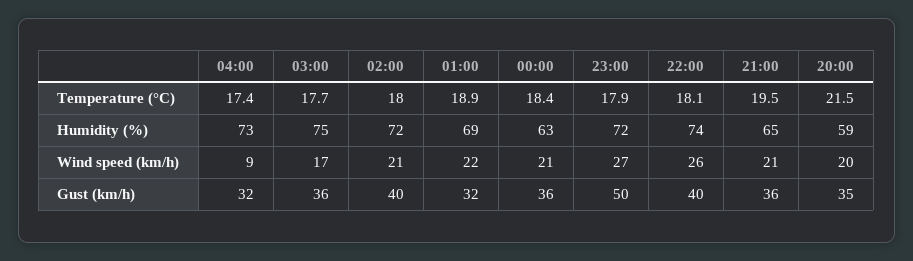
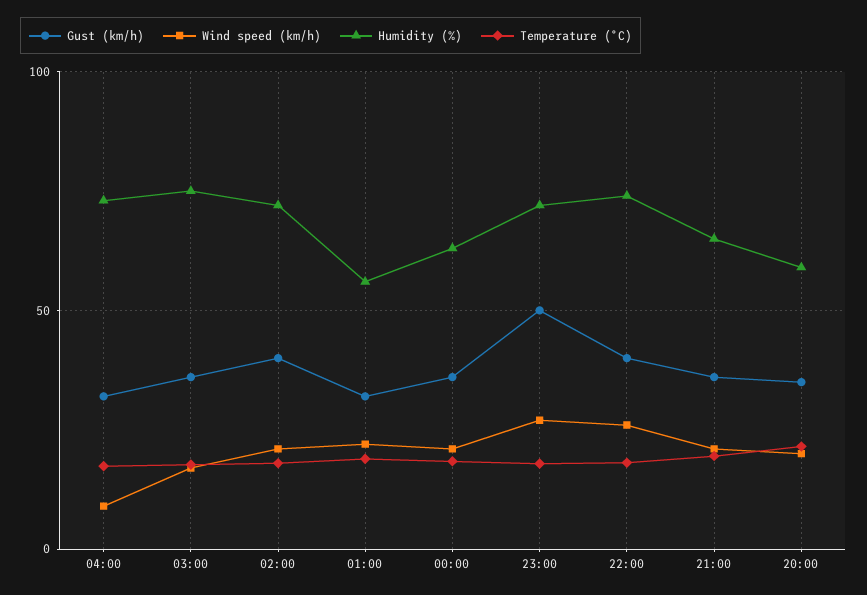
Humidity (%), 01:00: 69 -> 55

